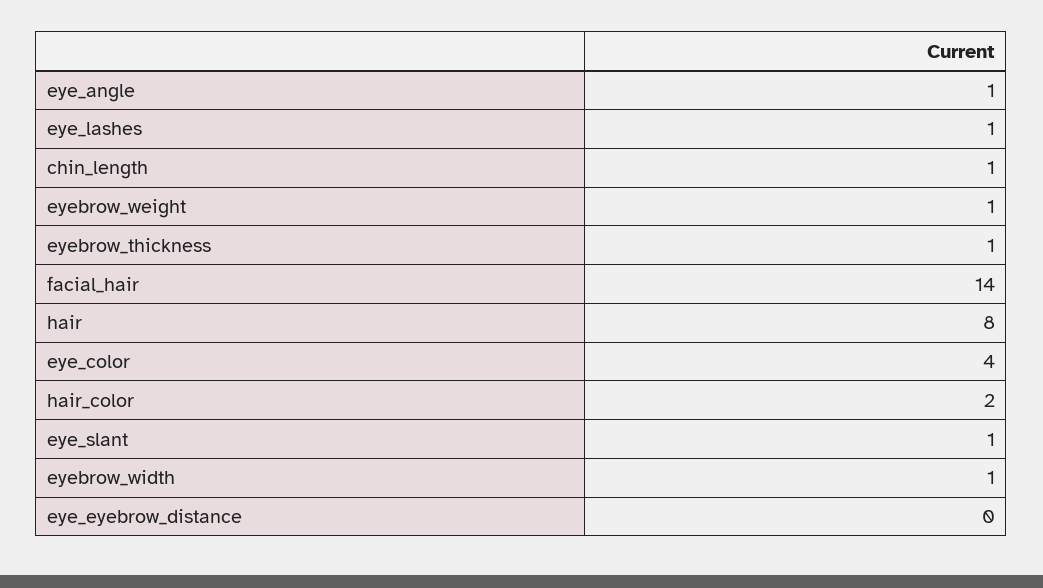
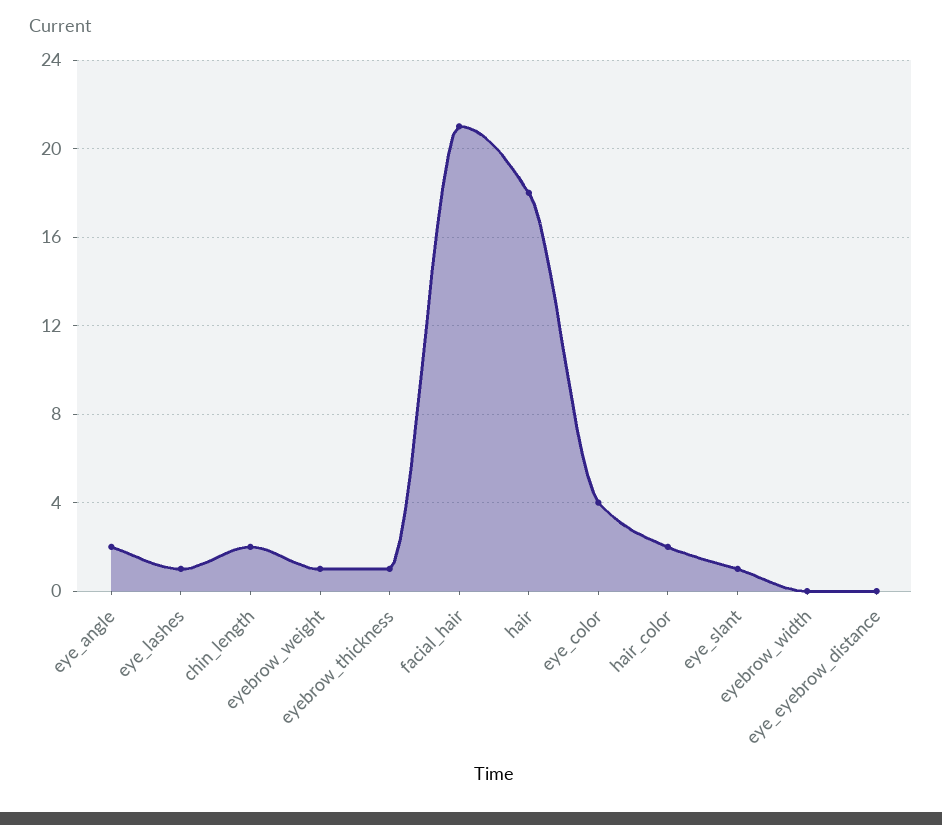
eye_angle: 1 -> 2
chin_length: 1 -> 2
facial_hair: 14 -> 21
hair: 8 -> 18
eyebrow_width: 1 -> 0

